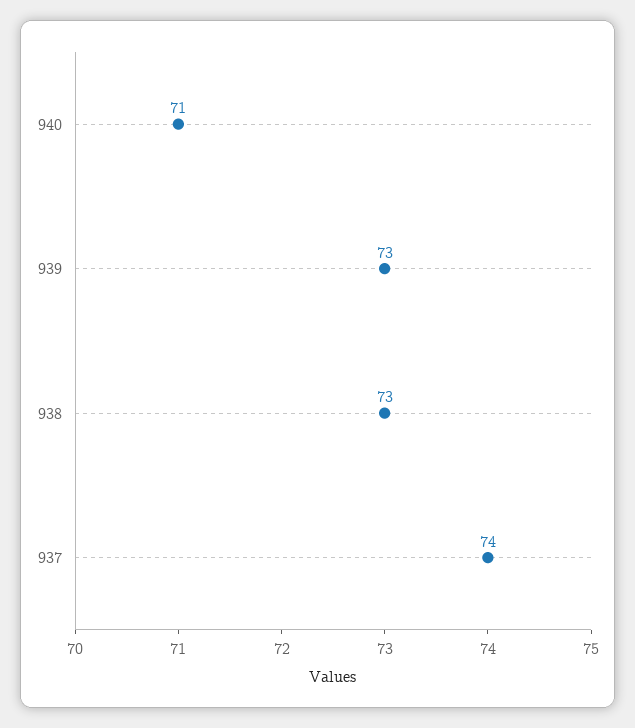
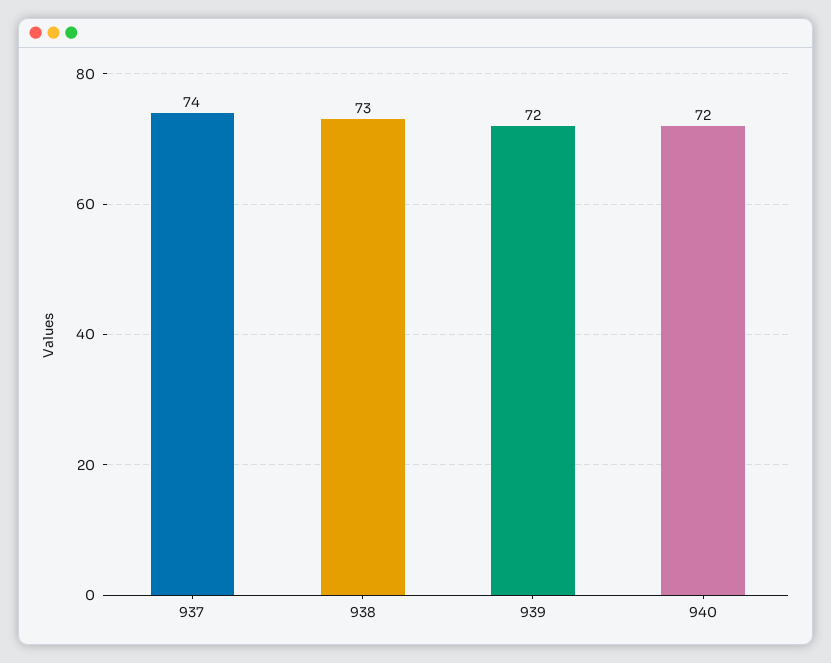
940: 71 -> 72
939: 73 -> 72

